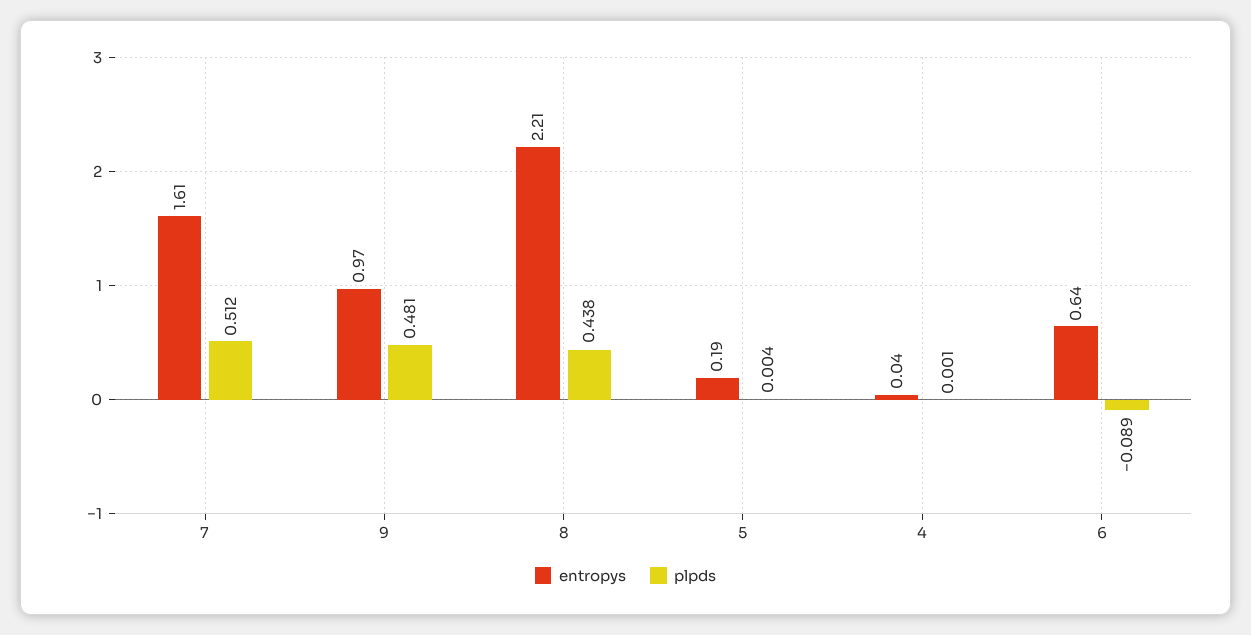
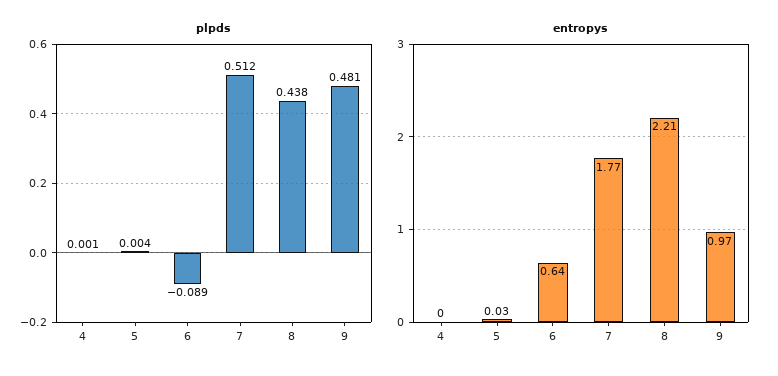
entropys, 7: 1.61 -> 1.77
entropys, 5: 0.19 -> 0.03
entropys, 4: 0.04 -> 0

